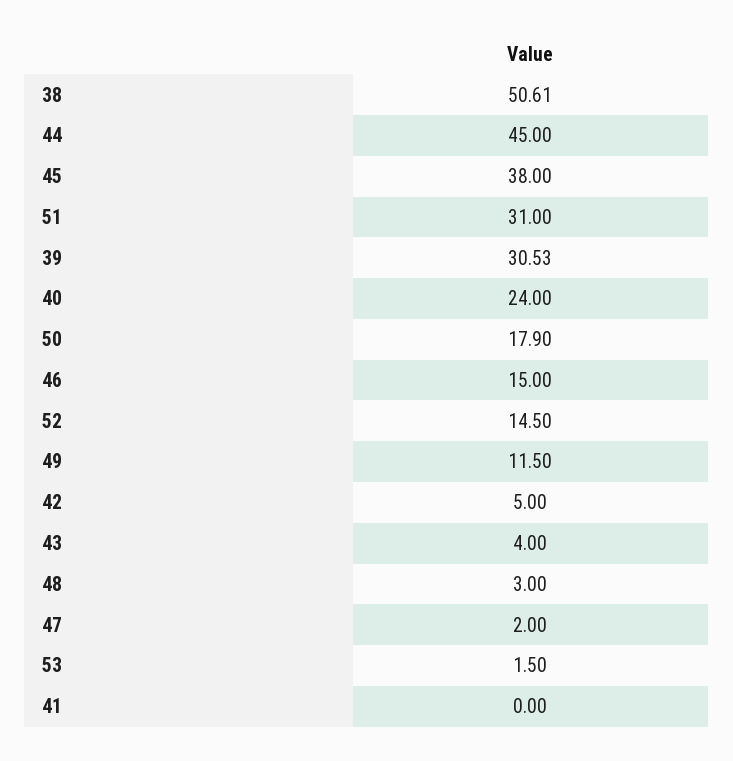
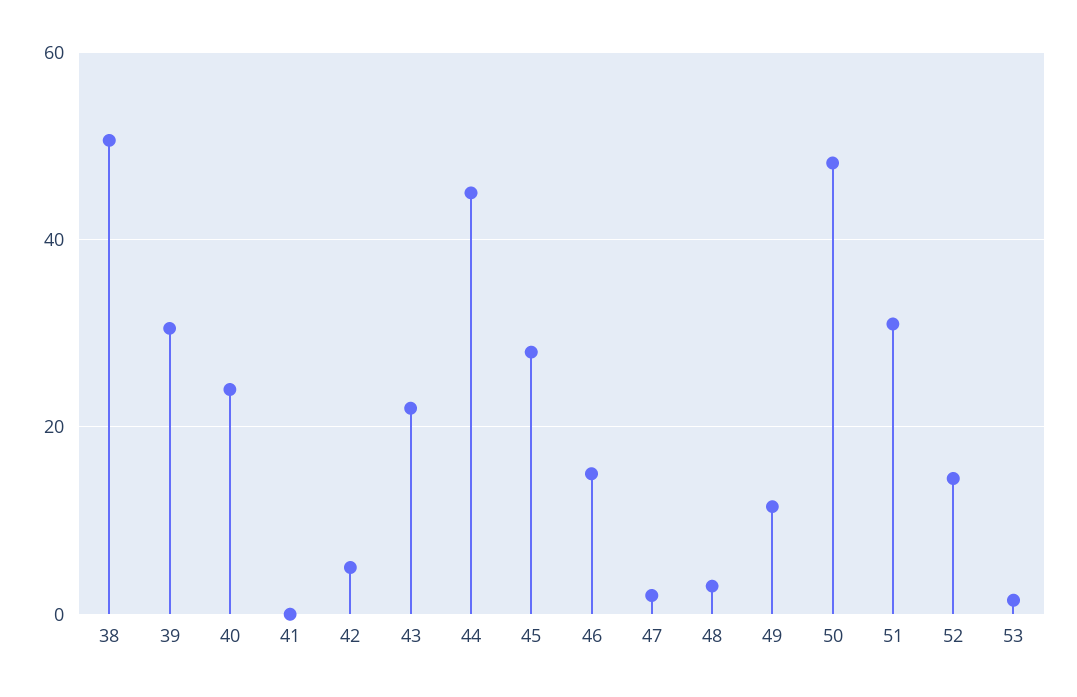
45: 38 -> 28
50: 17.9 -> 48
43: 4 -> 22

